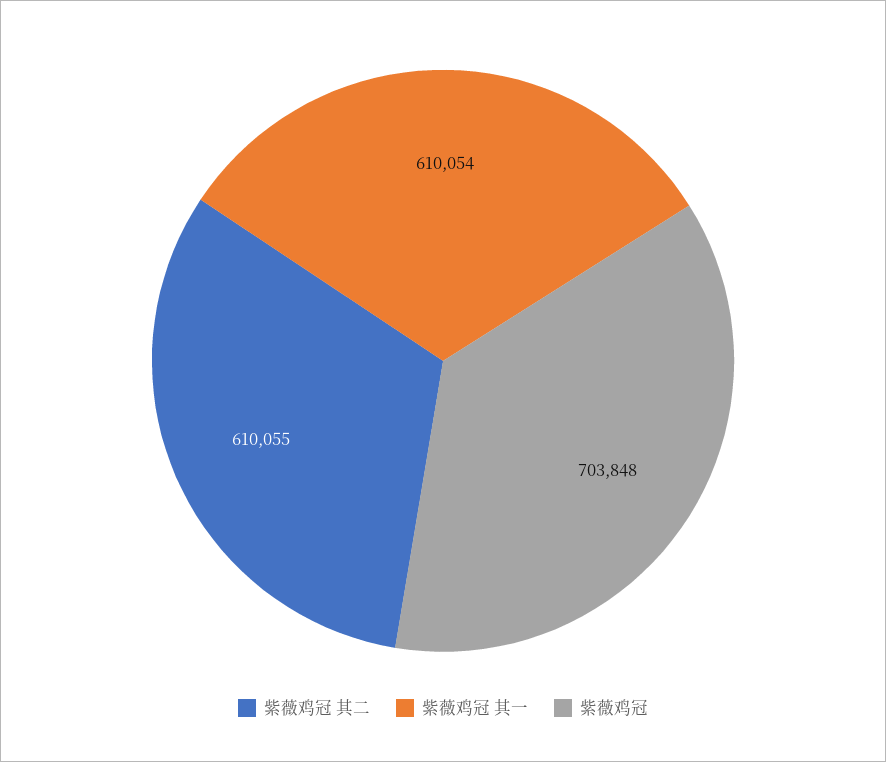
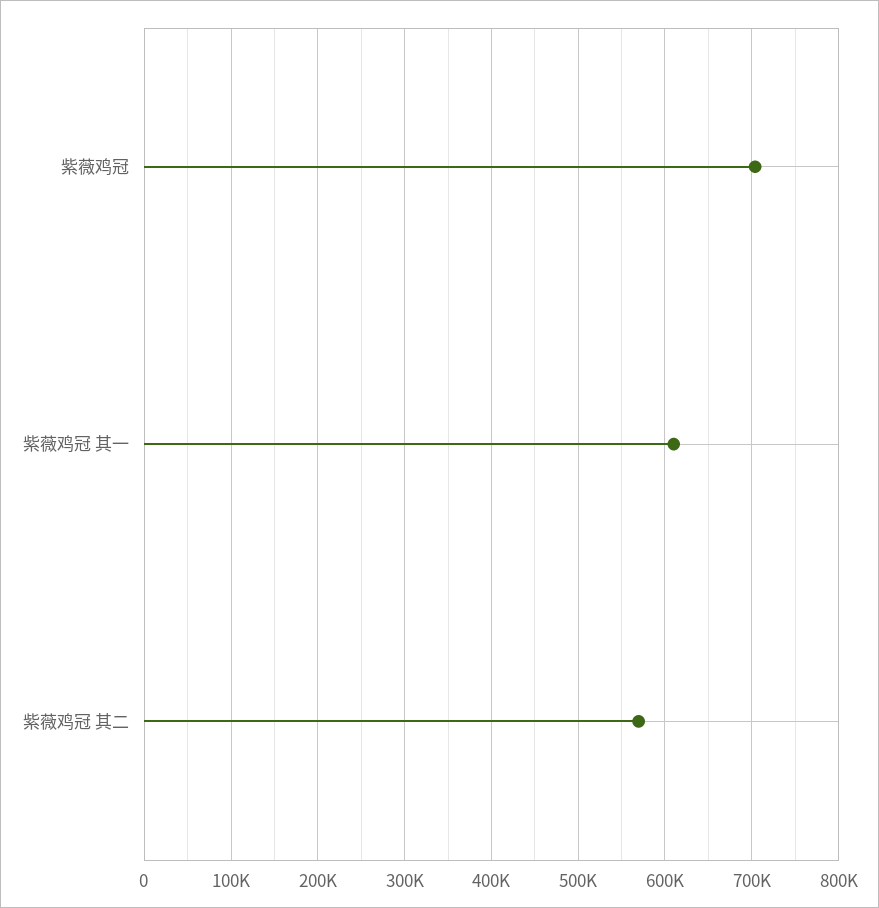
紫薇鸡冠 其二: 610055 -> 570000

